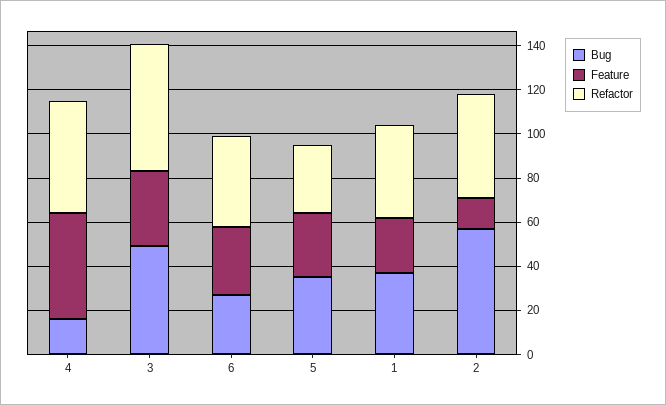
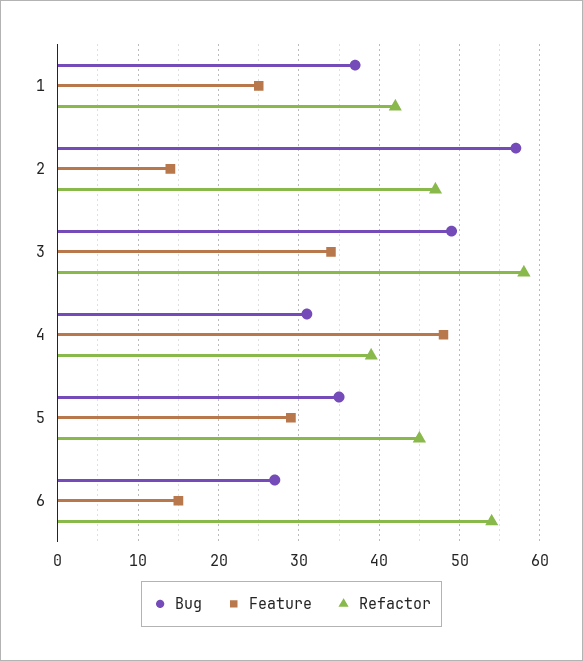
Bug, 4: 15 -> 31
Refactor, 4: 50 -> 39
Feature, 6: 30 -> 15
Refactor, 6: 40 -> 54
Refactor, 5: 30 -> 45

